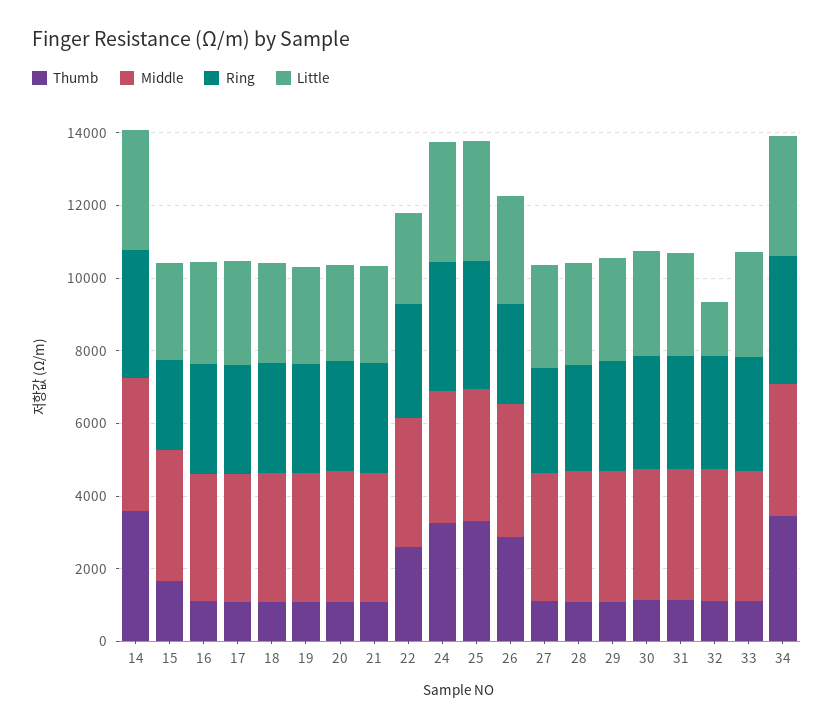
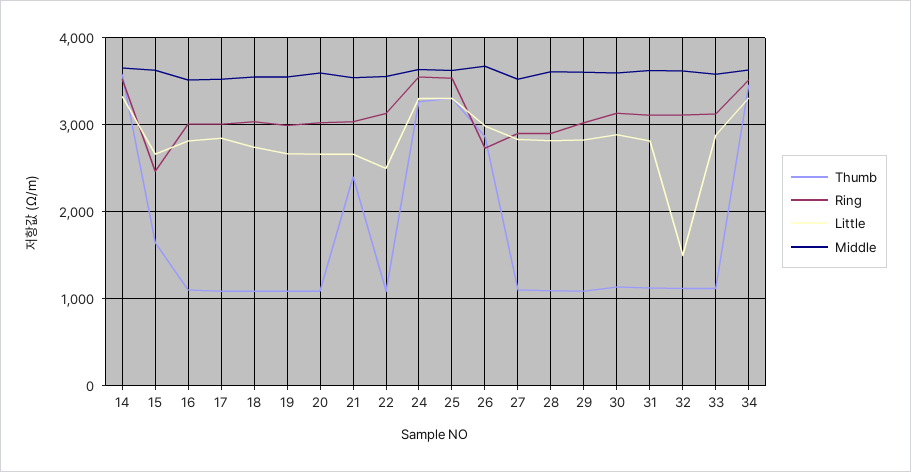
Thumb, 21: 1000 -> 2400
Thumb, 22: 2500 -> 1100

